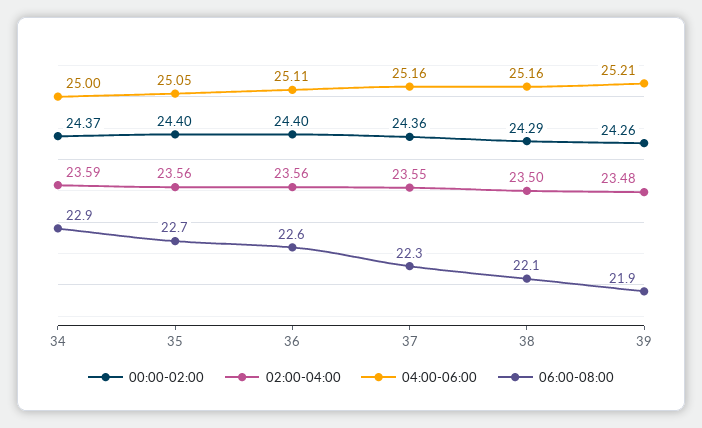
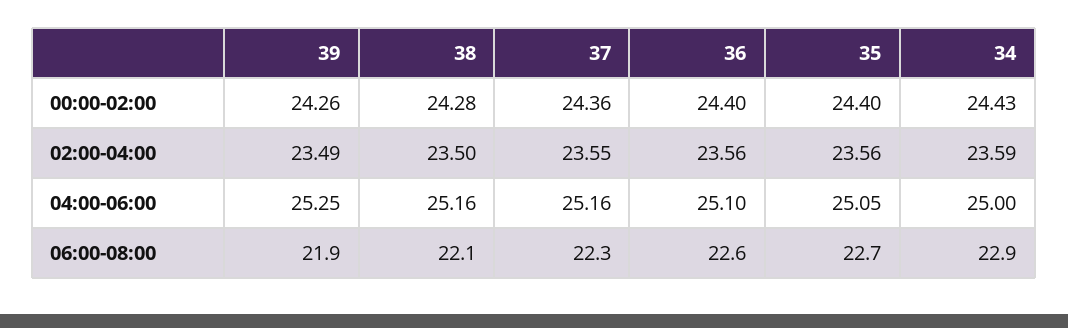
00:00-02:00, 34: 24.37 -> 24.43
04:00-06:00, 36: 25.11 -> 25.1
00:00-02:00, 38: 24.29 -> 24.28
02:00-04:00, 39: 23.48 -> 23.49
04:00-06:00, 39: 25.21 -> 25.25

